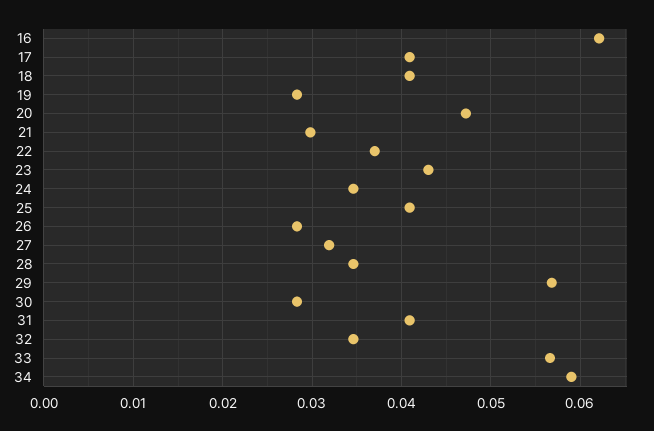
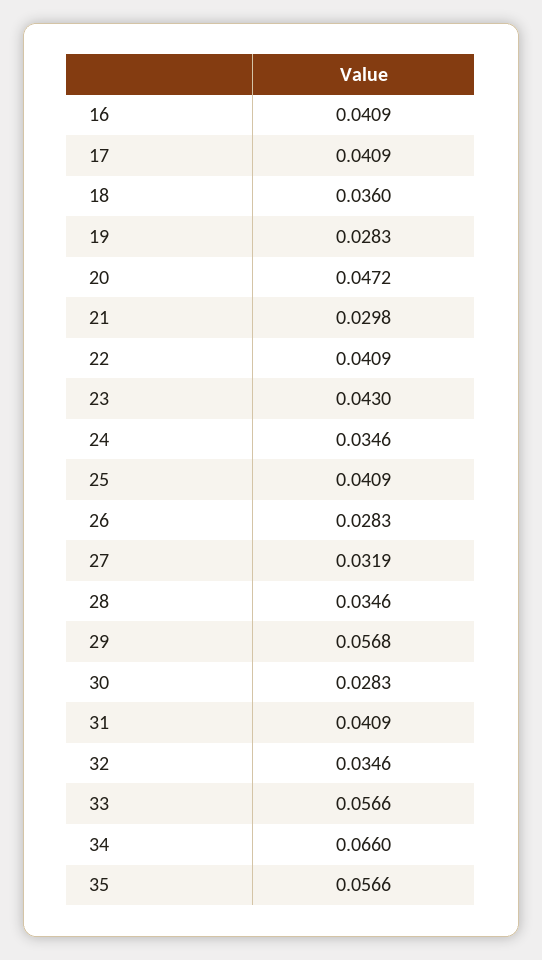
16: 0.062 -> 0.0409
18: 0.041 -> 0.036
22: 0.037 -> 0.0409
34: 0.059 -> 0.066
35: none -> 0.0566

